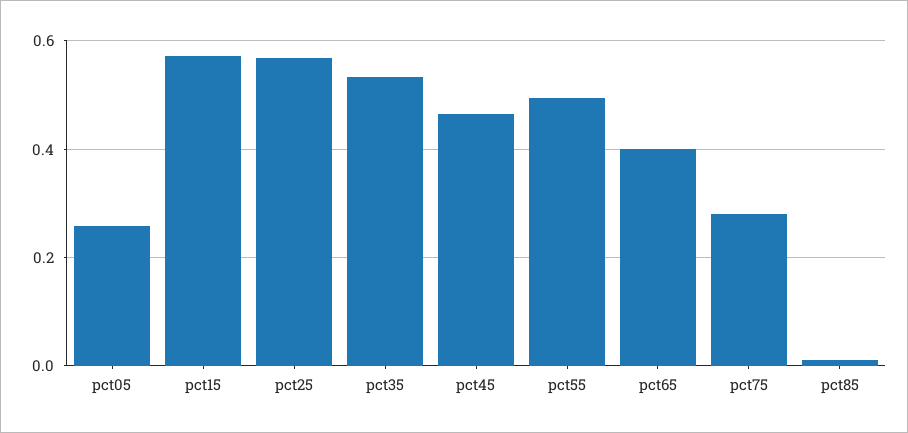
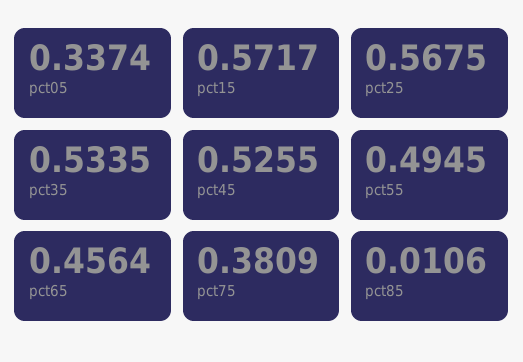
pct05: 0.26 -> 0.3374
pct45: 0.46 -> 0.5255
pct65: 0.4 -> 0.4564
pct75: 0.28 -> 0.3809

